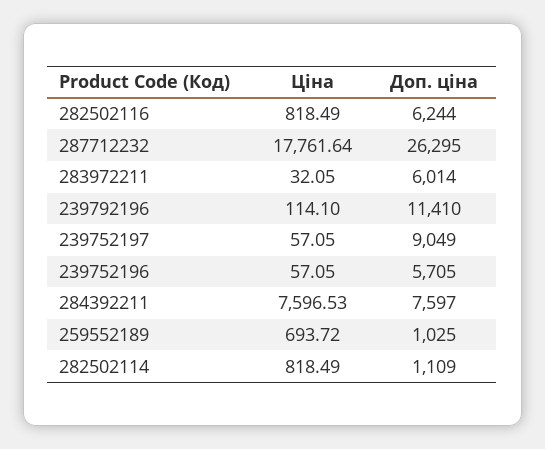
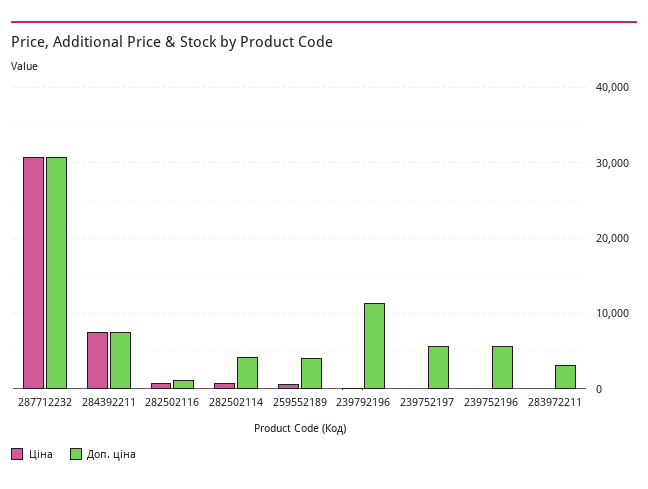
Доп. ціна, 282502116: 6244 -> 1000
Ціна, 287712232: 17761.64 -> 31000
Доп. ціна, 287712232: 26295 -> 31000
Доп. ціна, 283972211: 6014 -> 3000
Доп. ціна, 239752197: 9049 -> 6000
Доп. ціна, 259552189: 1025 -> 4000
Доп. ціна, 282502114: 1109 -> 4000

